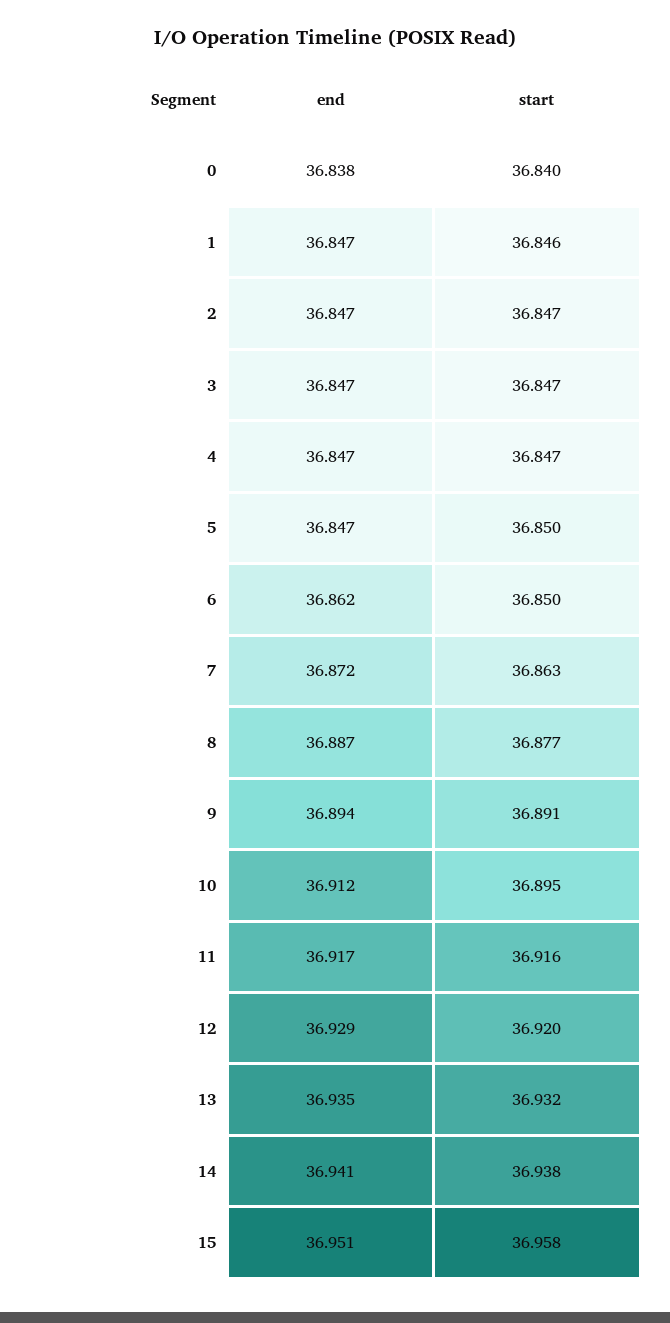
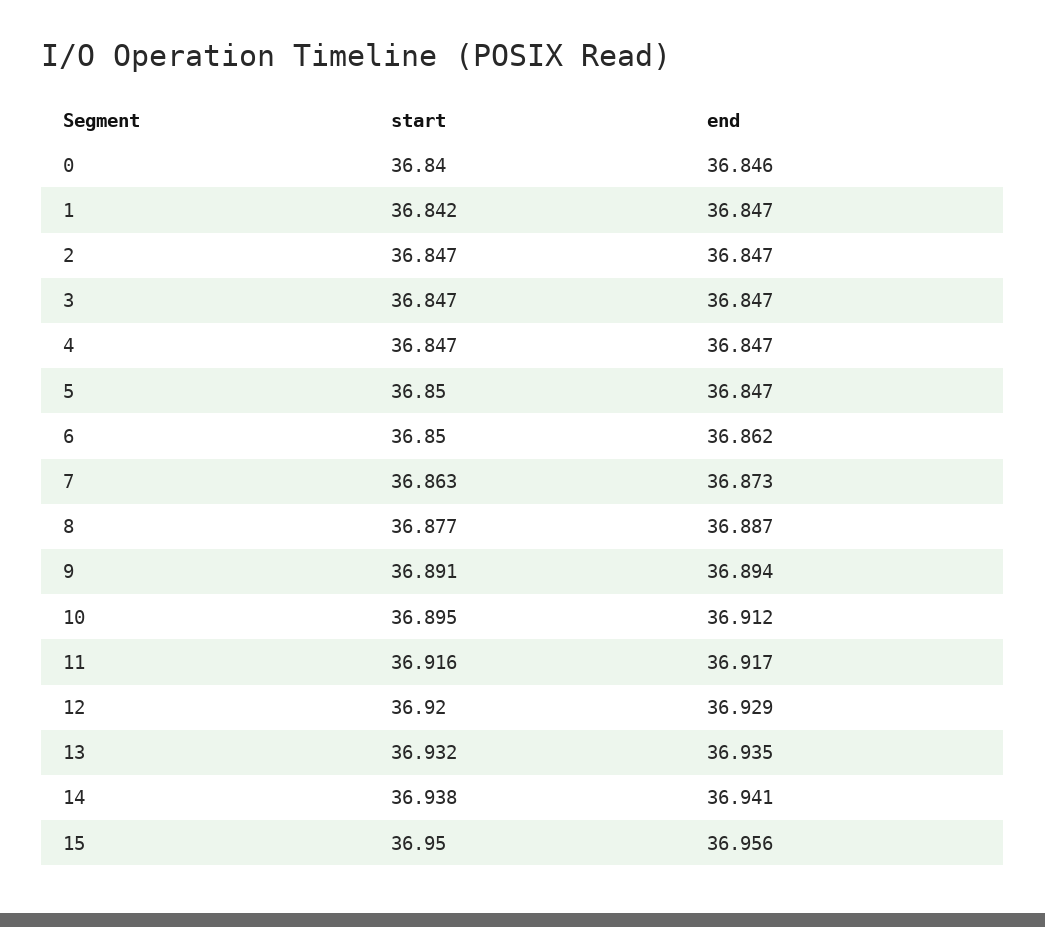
end, 0: 36.838 -> 36.846
start, 1: 36.846 -> 36.842
end, 7: 36.872 -> 36.873
end, 15: 36.951 -> 36.956
start, 15: 36.958 -> 36.95

